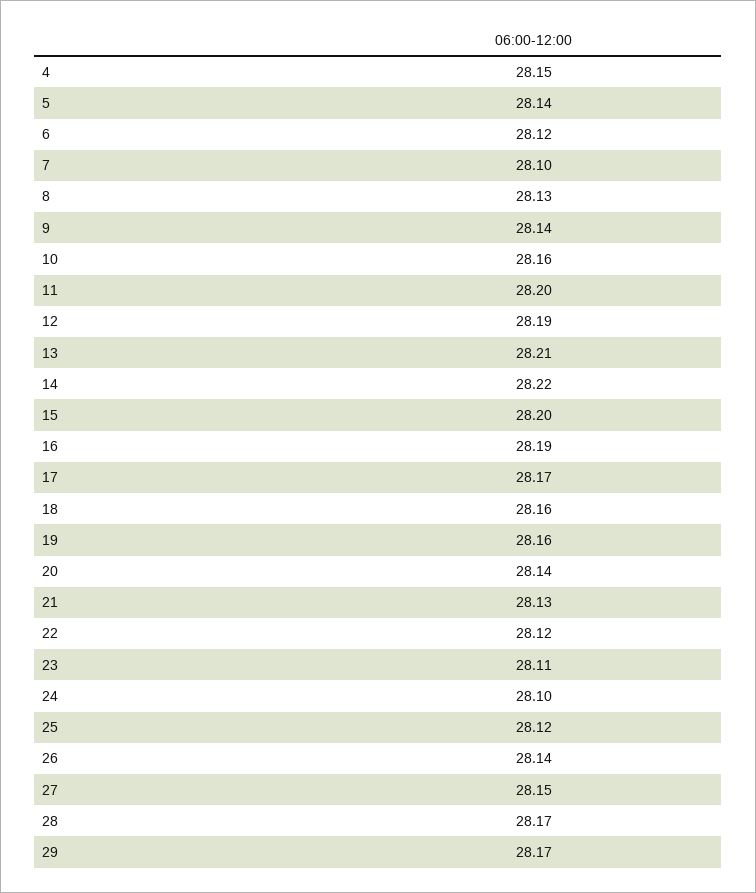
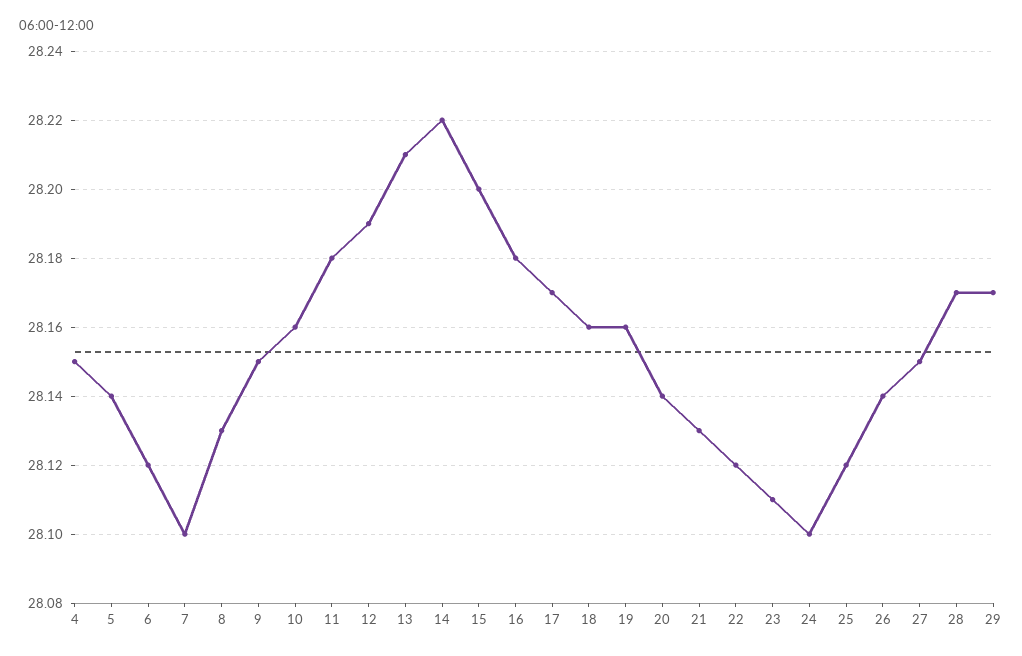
9: 28.14 -> 28.15
11: 28.2 -> 28.18
16: 28.19 -> 28.18

